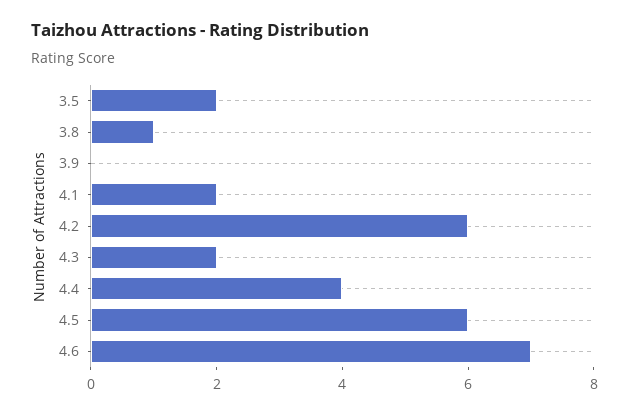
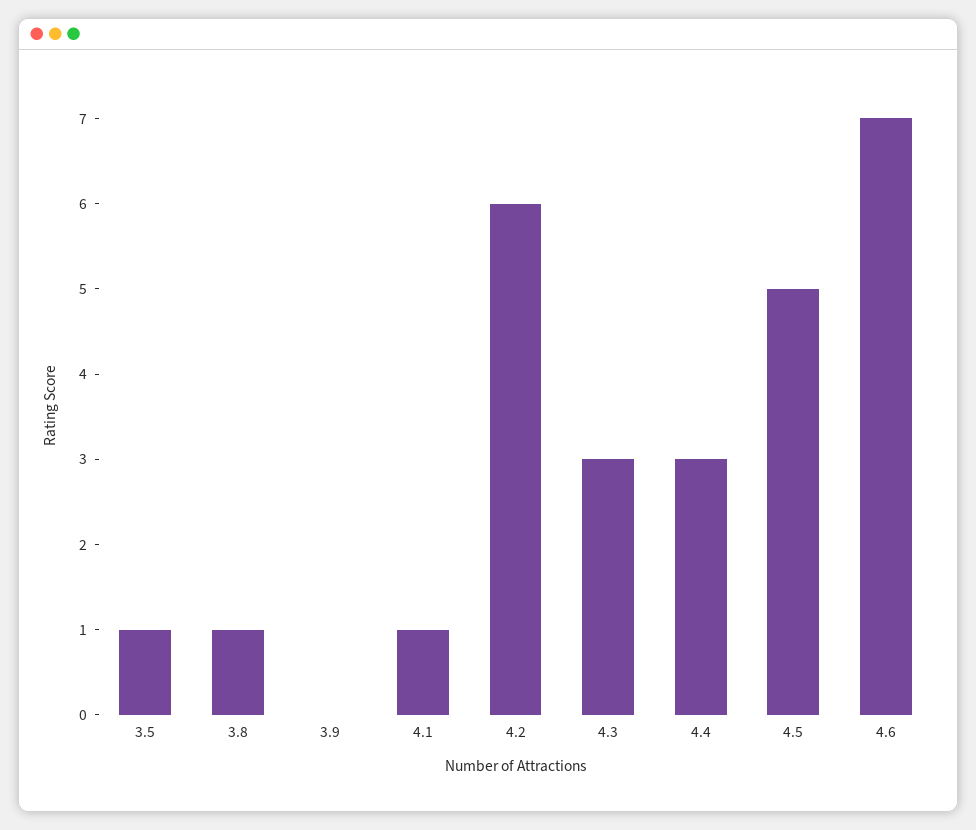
3.5: 2 -> 1
4.1: 2 -> 1
4.3: 2 -> 3
4.4: 4 -> 3
4.5: 6 -> 5

